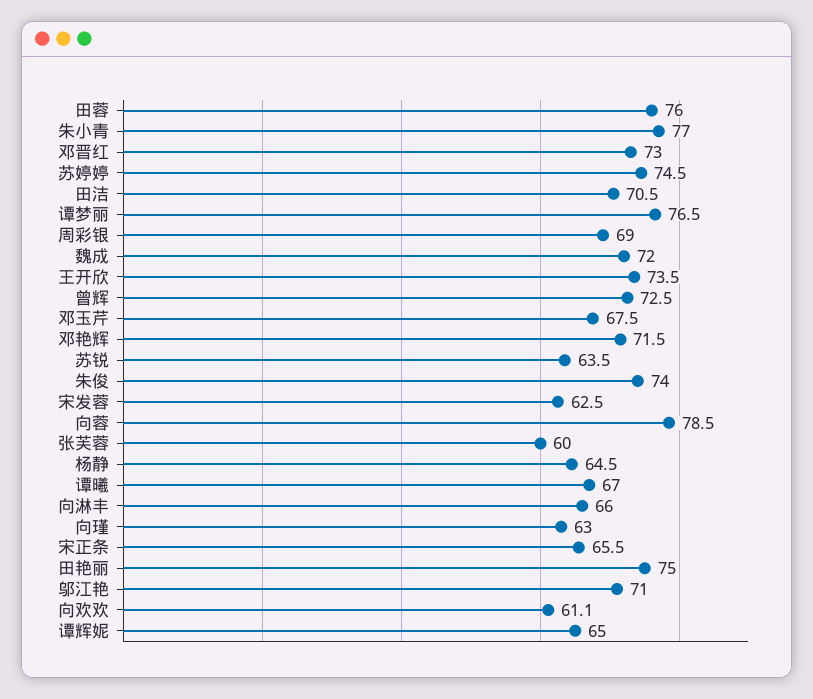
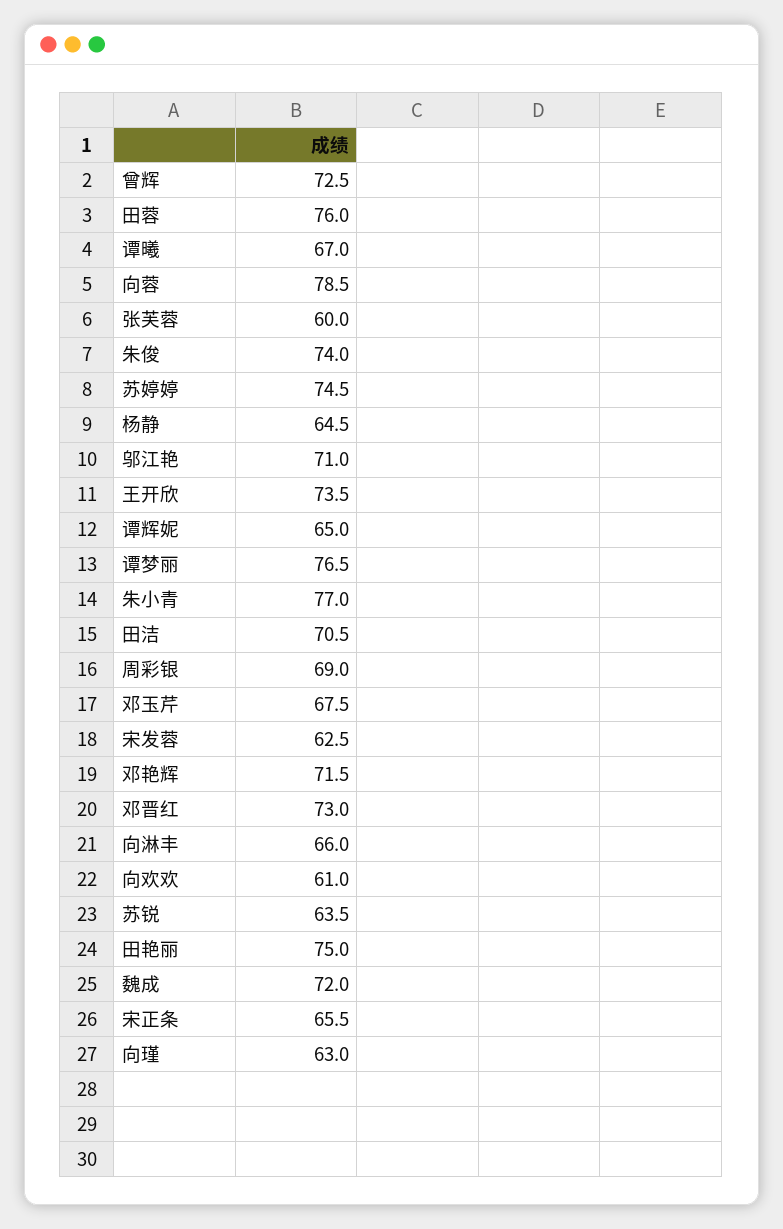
向欢欢: 61.1 -> 61

